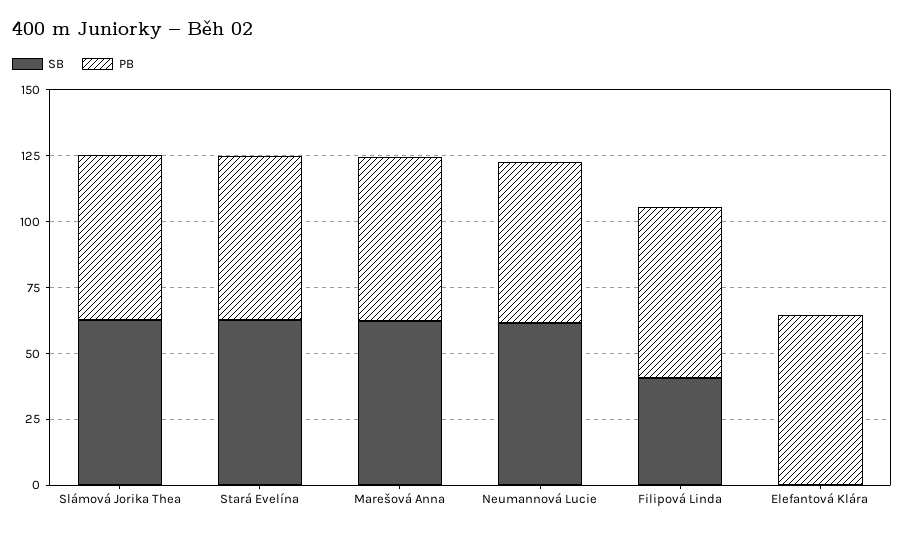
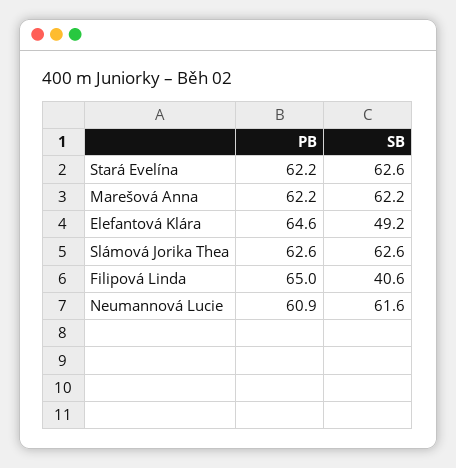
SB, Elefantová Klára: 0 -> 49.2

